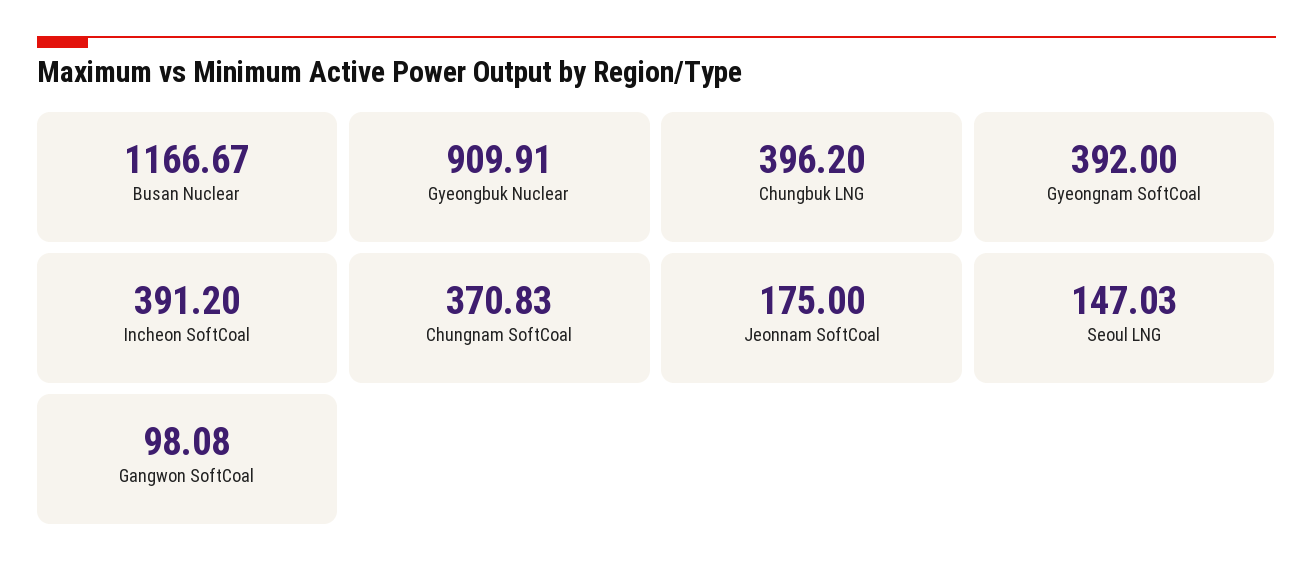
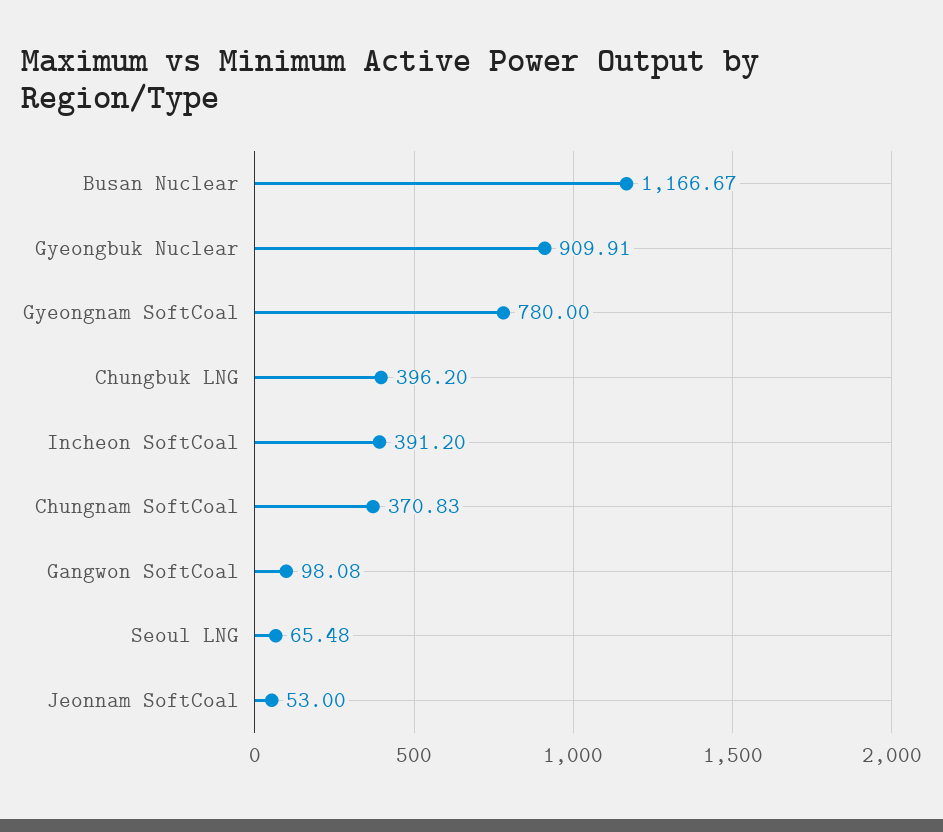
Gyeongnam SoftCoal: 392 -> 780
Jeonnam SoftCoal: 175 -> 53
Seoul LNG: 147.03 -> 65.48

